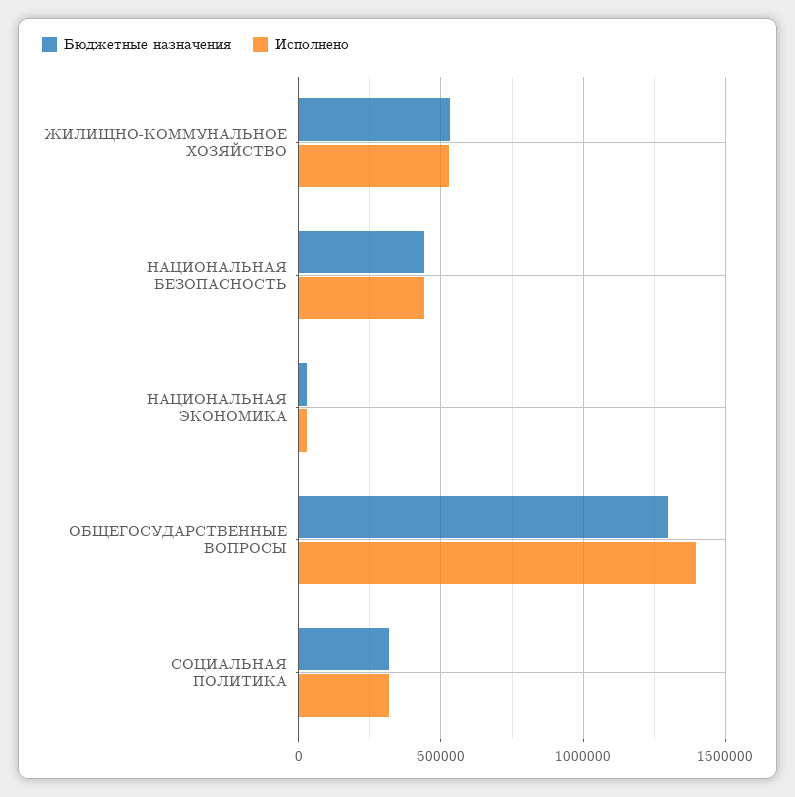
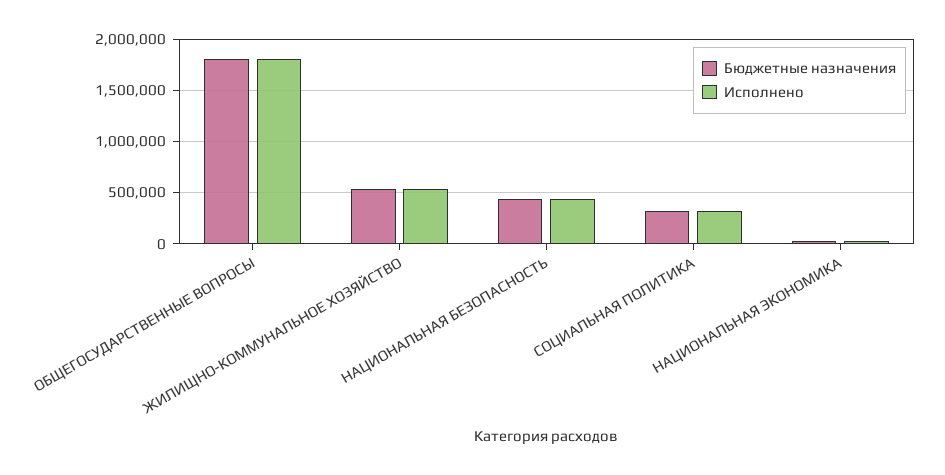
Бюджетные назначения, ОБЩЕГОСУДАРСТВЕННЫЕ ВОПРОСЫ: 1300000 -> 1800000
Исполнено, ОБЩЕГОСУДАРСТВЕННЫЕ ВОПРОСЫ: 1400000 -> 1800000

